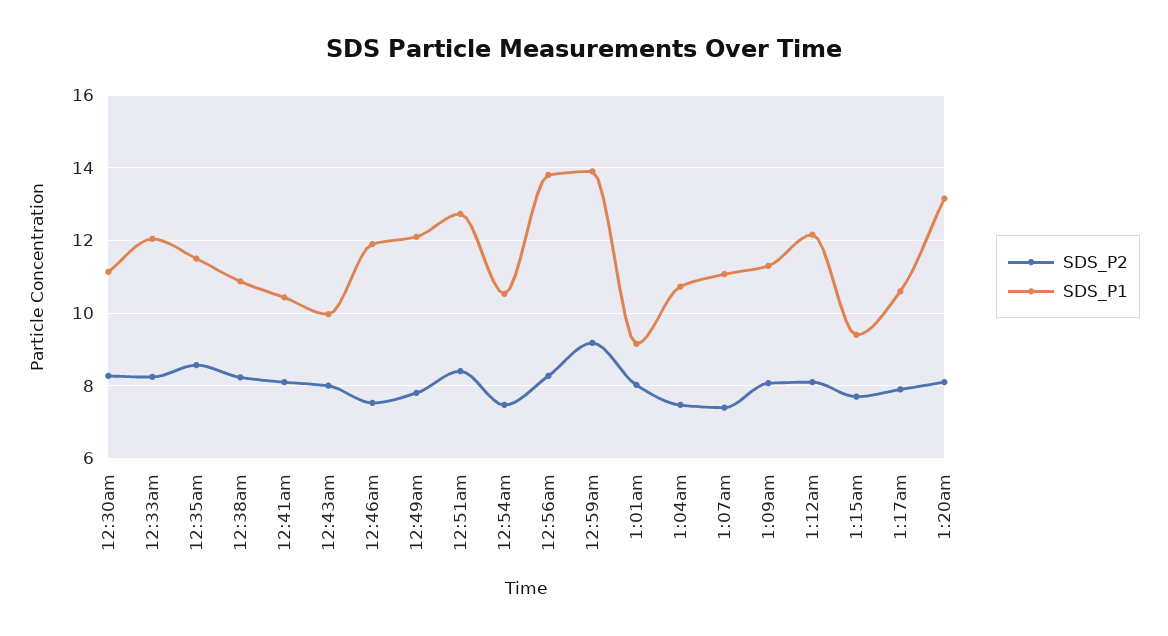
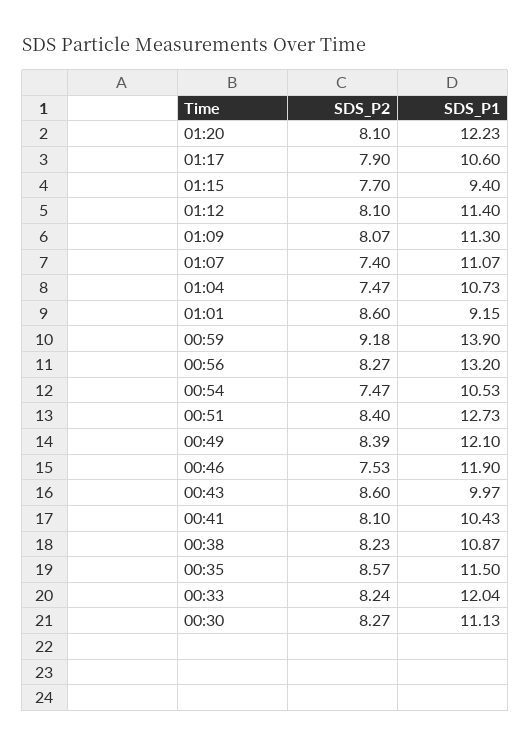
SDS_P2, 12:43am: 8 -> 8.6
SDS_P2, 12:49am: 7.8 -> 8.39
SDS_P1, 12:56am: 13.8 -> 13.2
SDS_P2, 1:01am: 8 -> 8.6
SDS_P1, 1:12am: 12.2 -> 11.4
SDS_P1, 1:20am: 13.2 -> 12.23

